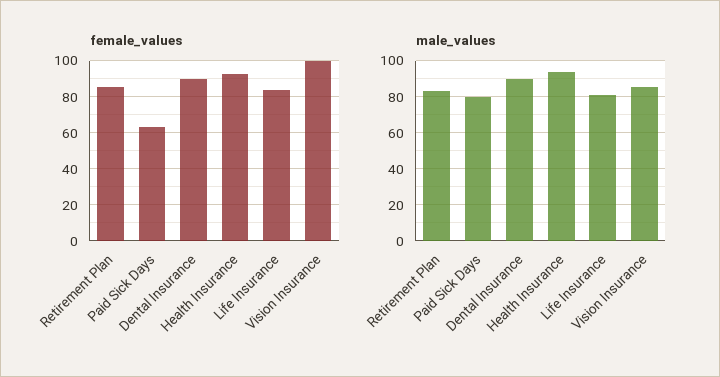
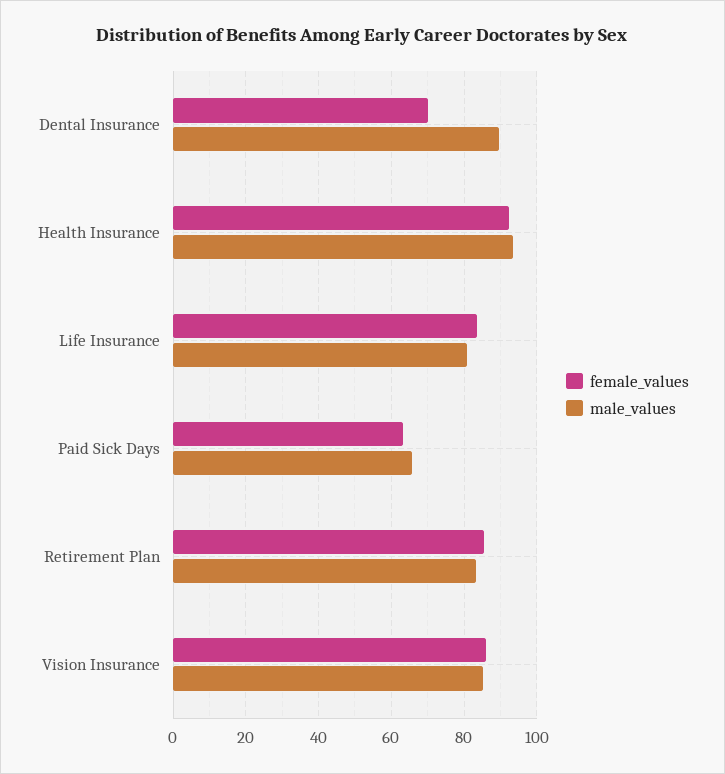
female_values, Dental Insurance: 90 -> 70
female_values, Vision Insurance: 100 -> 86
male_values, Paid Sick Days: 80 -> 66

